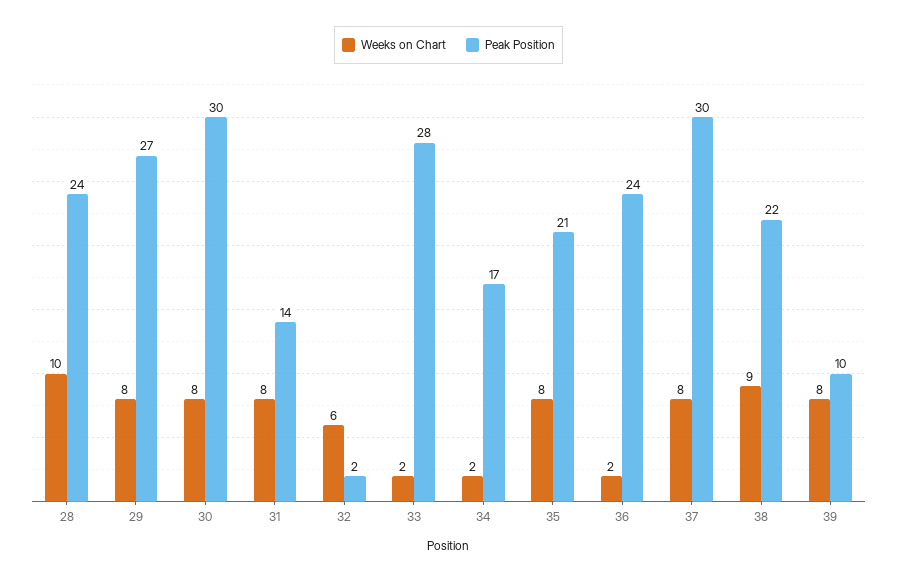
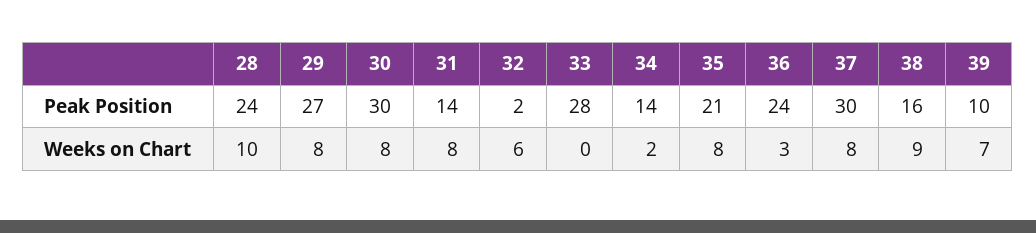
Weeks on Chart, 33: 2 -> 0
Peak Position, 34: 17 -> 14
Weeks on Chart, 36: 2 -> 3
Peak Position, 38: 22 -> 16
Weeks on Chart, 39: 8 -> 7

